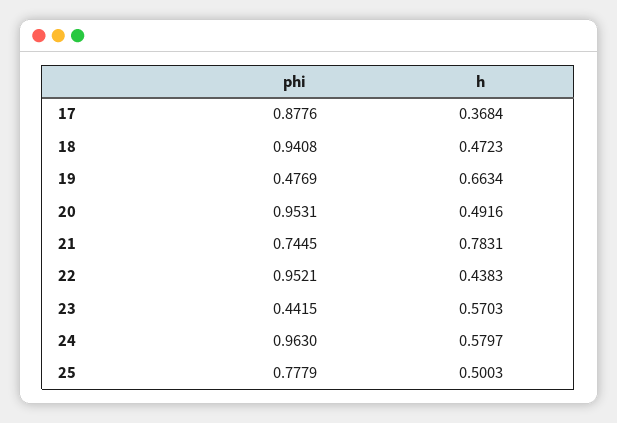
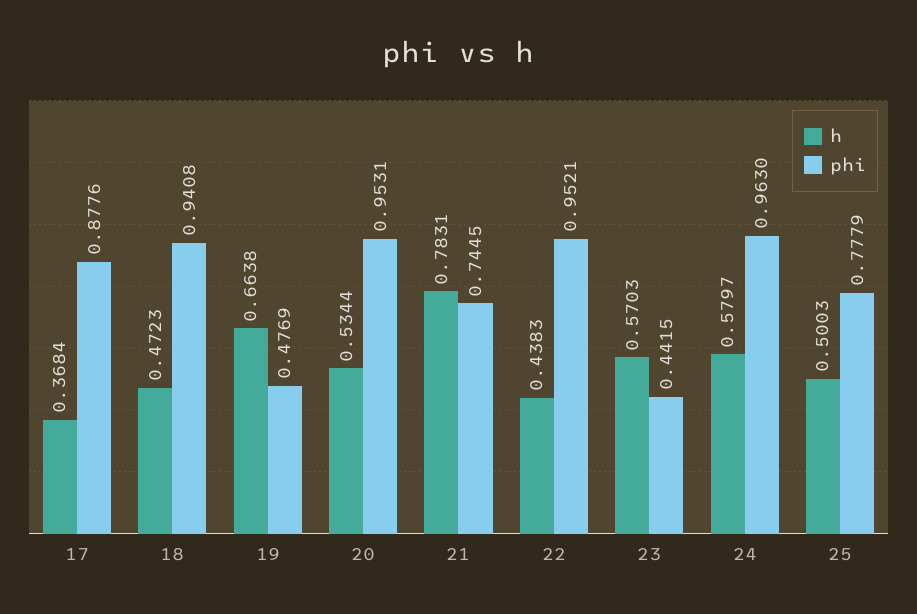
h, 19: 0.6634 -> 0.6638
h, 20: 0.4916 -> 0.5344

